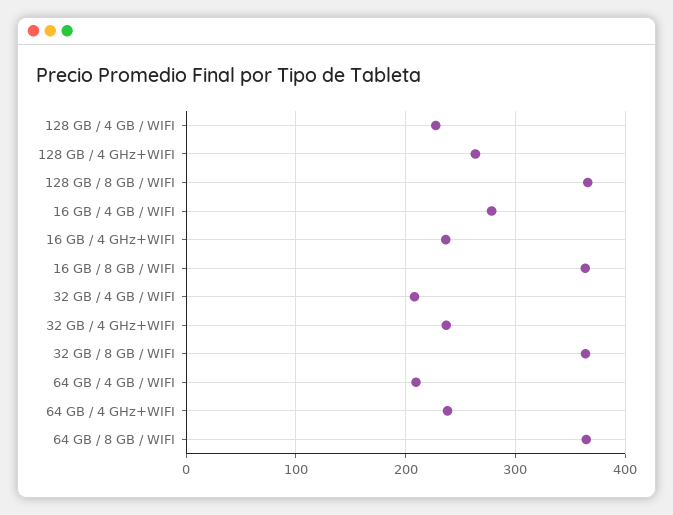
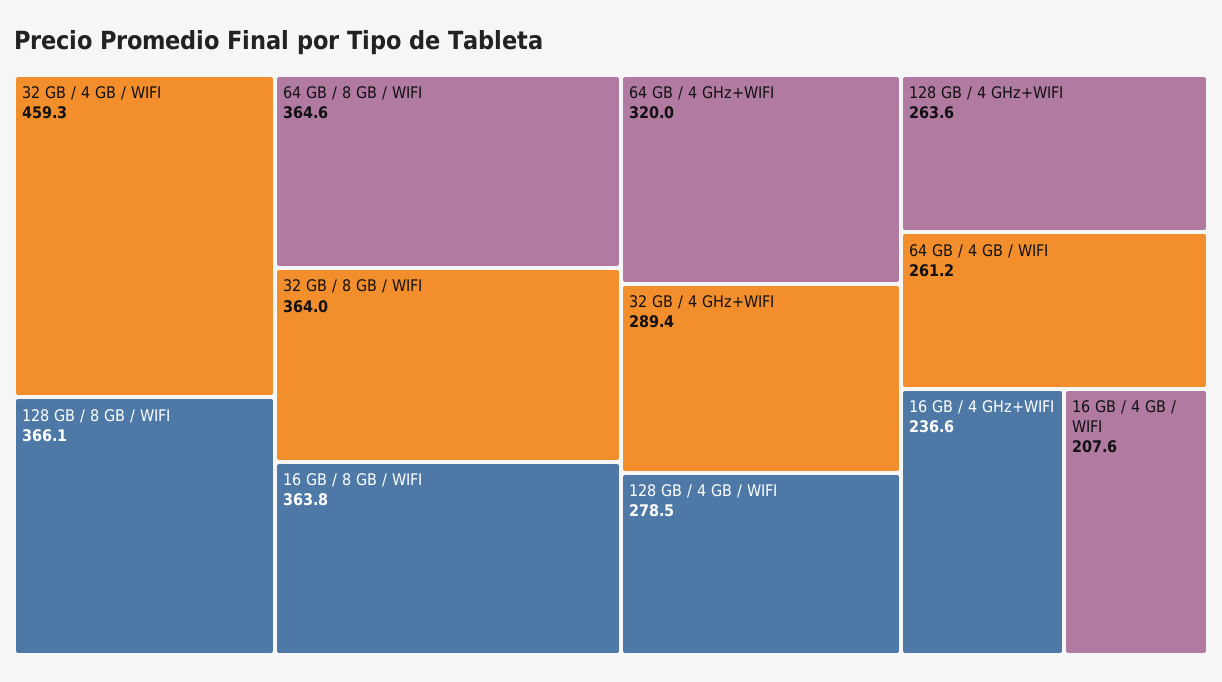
128 GB / 4 GB / WIFI: 230 -> 278.5
16 GB / 4 GB / WIFI: 280 -> 207.6
32 GB / 4 GB / WIFI: 210 -> 459.3
32 GB / 4 GHz+WIFI: 240 -> 289.4
64 GB / 4 GB / WIFI: 210 -> 261.2
64 GB / 4 GHz+WIFI: 240 -> 320

